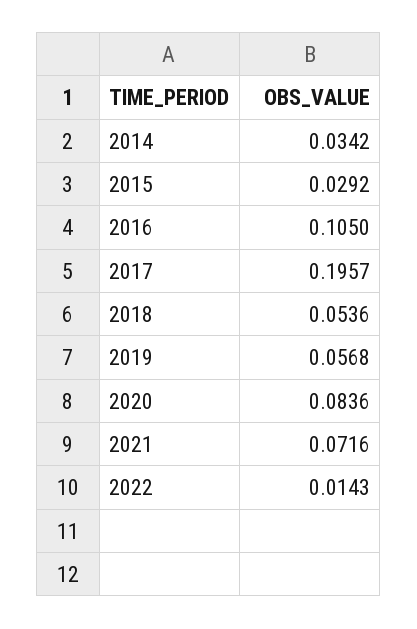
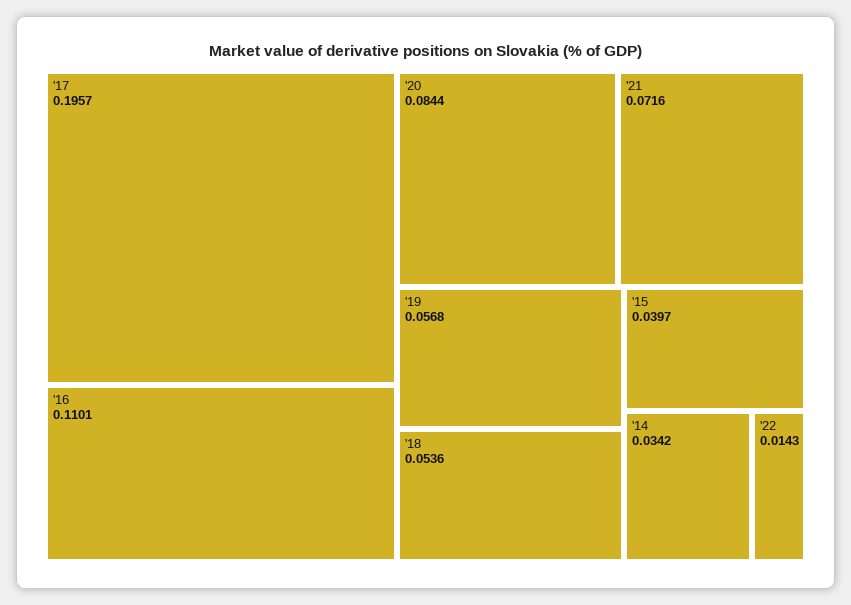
2015: 0.0292 -> 0.0397
2016: 0.105 -> 0.1101
2020: 0.0836 -> 0.0844

